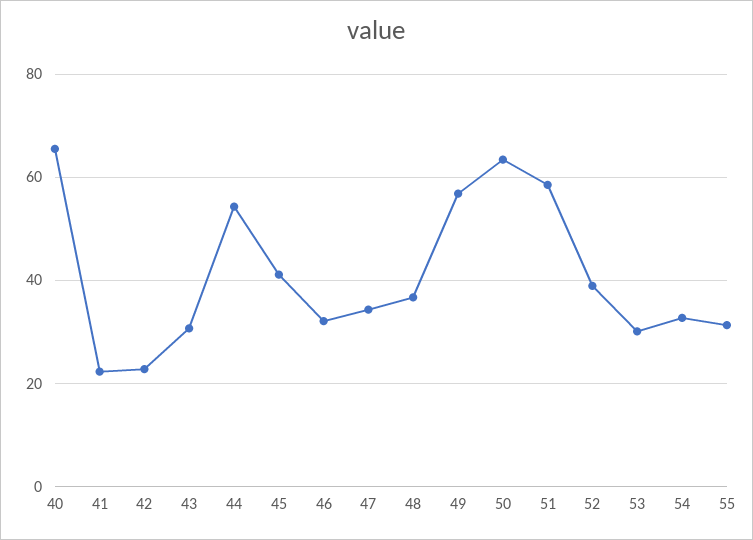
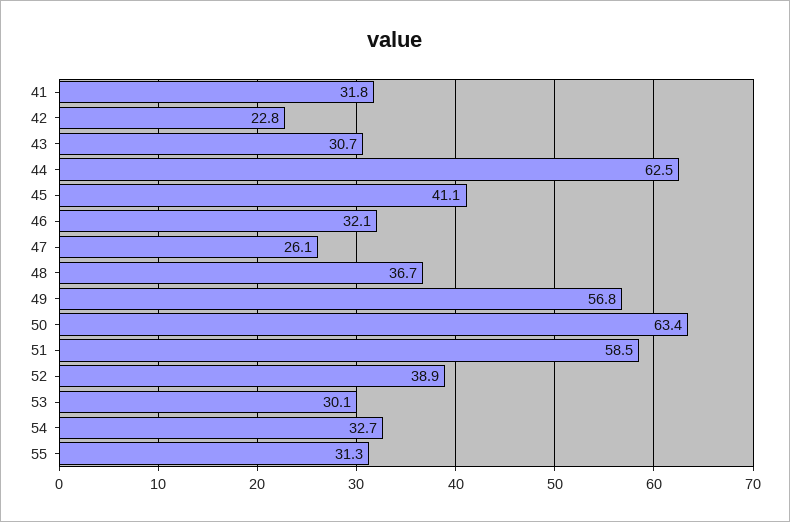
40: 66 -> none
41: 22 -> 31.8
44: 54 -> 62.5
47: 34 -> 26.1

